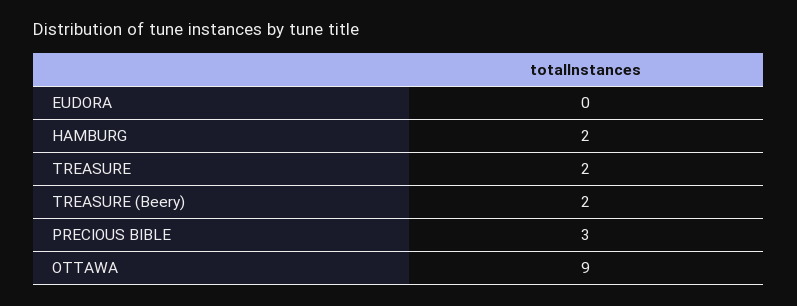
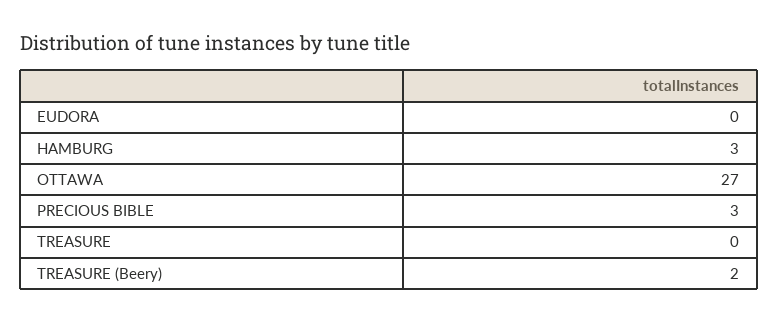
HAMBURG: 2 -> 3
TREASURE: 2 -> 0
OTTAWA: 9 -> 27

